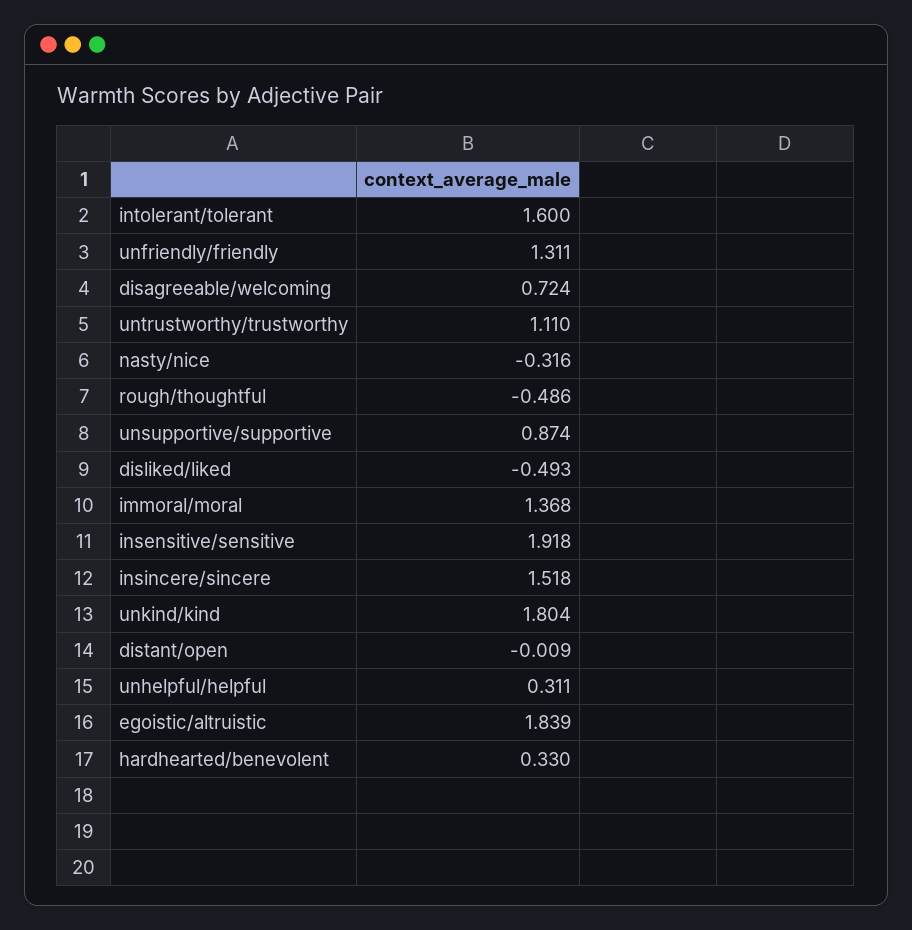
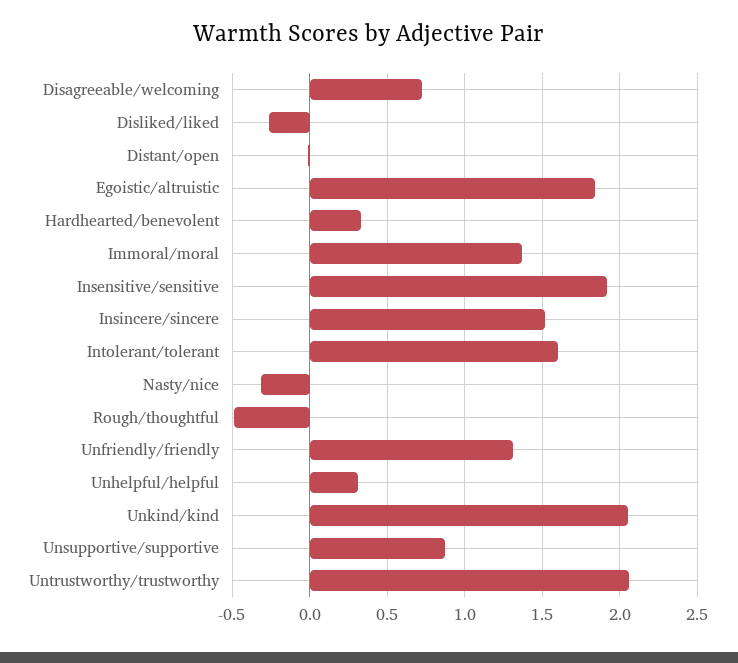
untrustworthy/trustworthy: 1.11 -> 2.05
disliked/liked: -0.493 -> -0.25
unkind/kind: 1.804 -> 2.05

